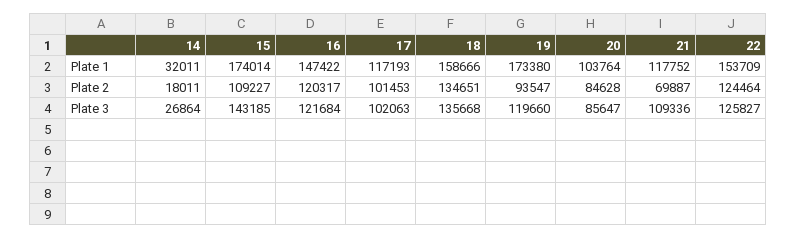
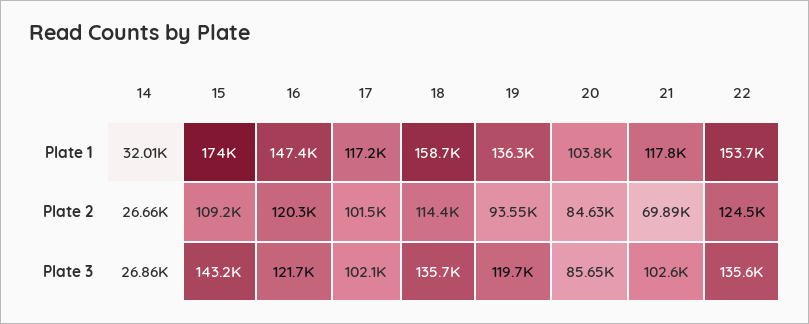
19, Plate 1: 173380 -> 136300
14, Plate 2: 18011 -> 26660
18, Plate 2: 134651 -> 114400
21, Plate 3: 109336 -> 102600
22, Plate 3: 125827 -> 135600

